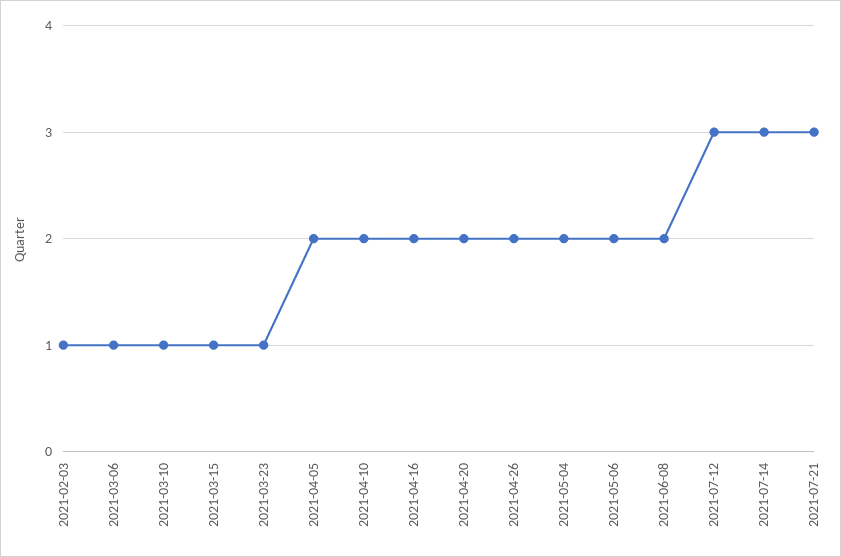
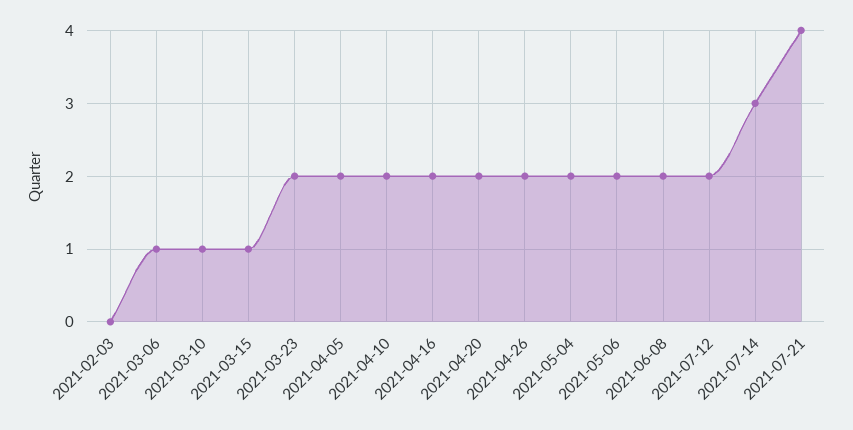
2021-02-03: 1 -> 0
2021-03-23: 1 -> 2
2021-07-12: 3 -> 2
2021-07-21: 3 -> 4

